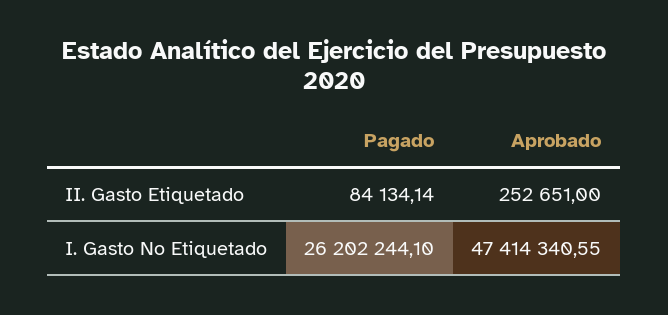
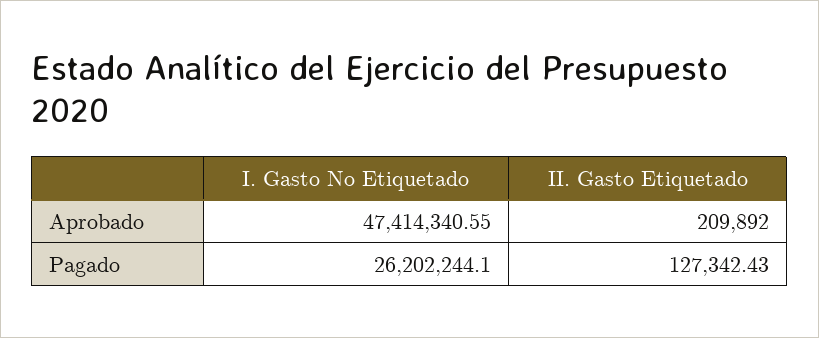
Pagado, II. Gasto Etiquetado: 84134.14 -> 127342.43
Aprobado, II. Gasto Etiquetado: 252651 -> 209892

